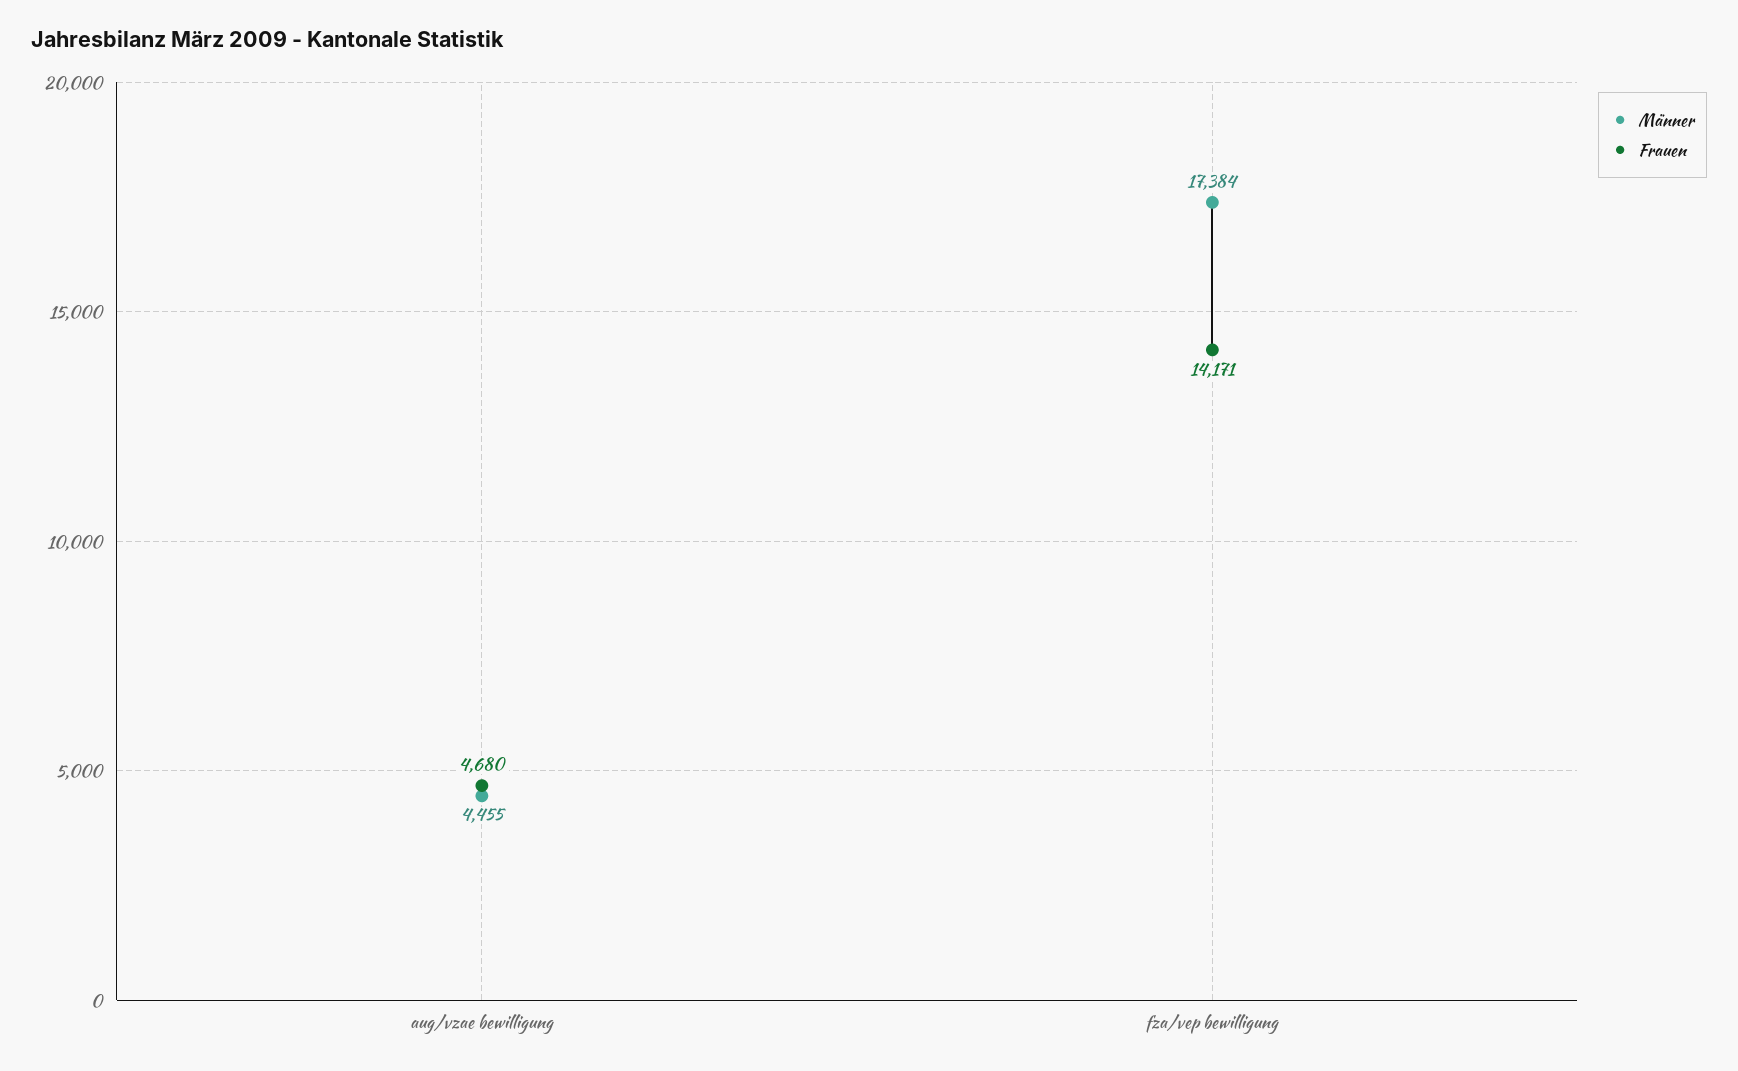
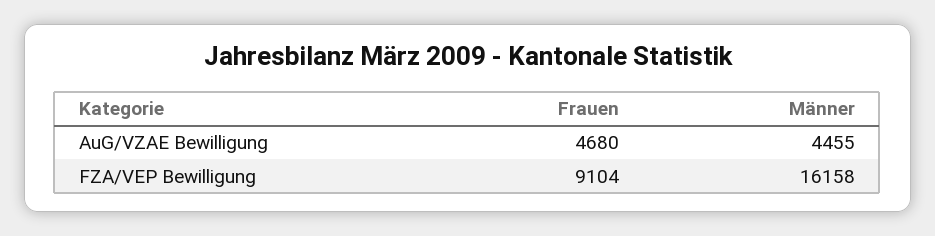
Männer, fza/vep bewilligung: 17384 -> 16158
Frauen, fza/vep bewilligung: 14171 -> 9104

